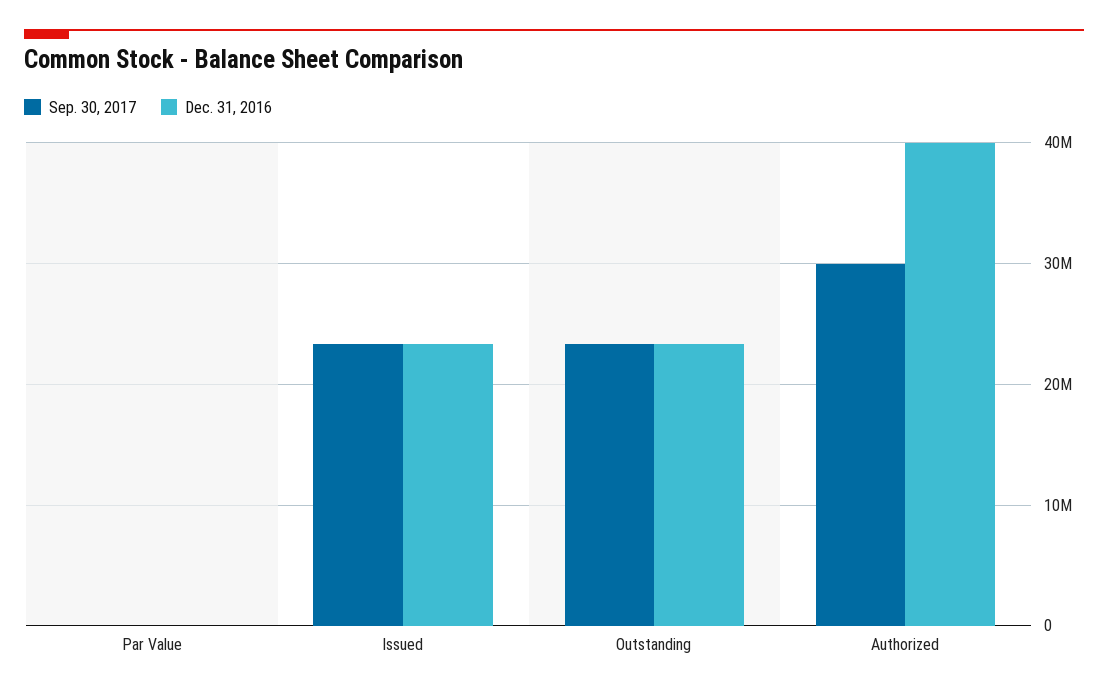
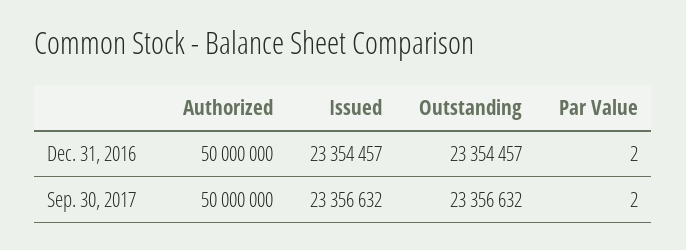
Sep. 30, 2017, Authorized: 30000000 -> 50000000
Dec. 31, 2016, Authorized: 40000000 -> 50000000

